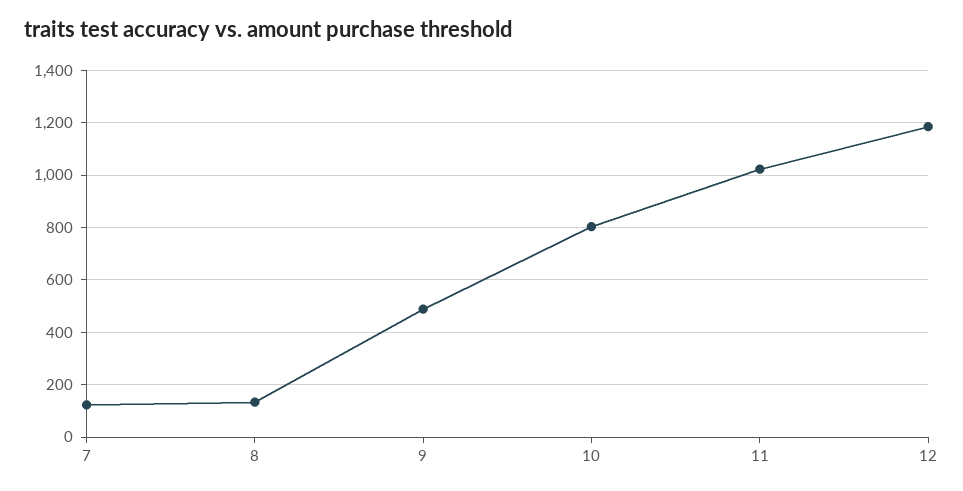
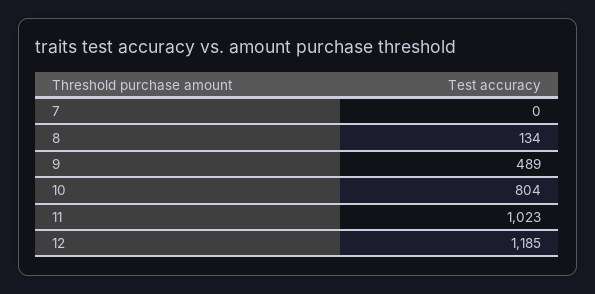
7: 125 -> 0

